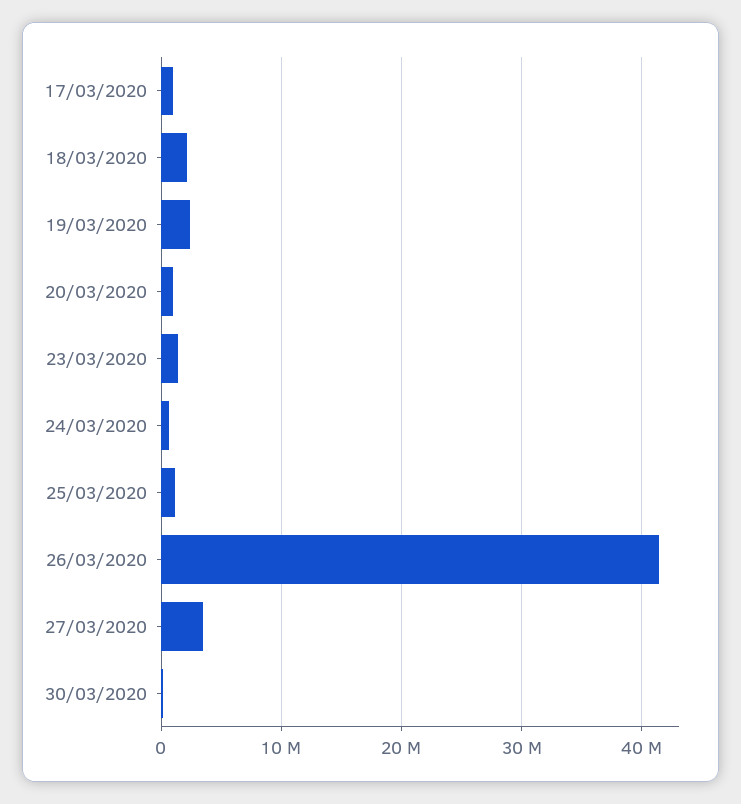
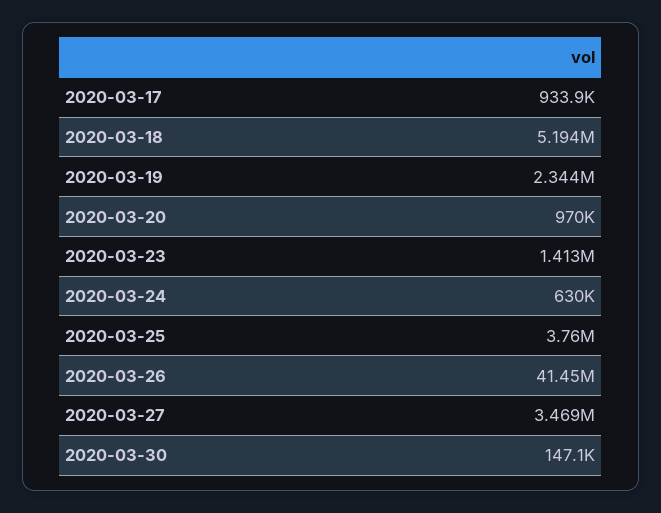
18/03/2020: 2000000 -> 5194000
25/03/2020: 1000000 -> 3760000

